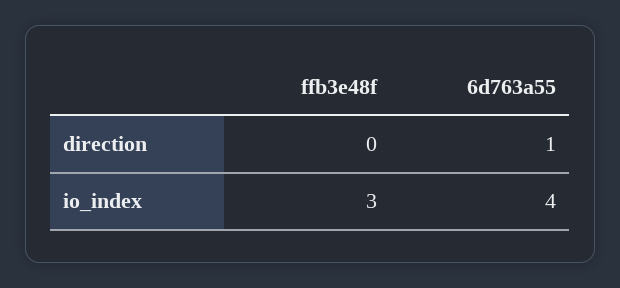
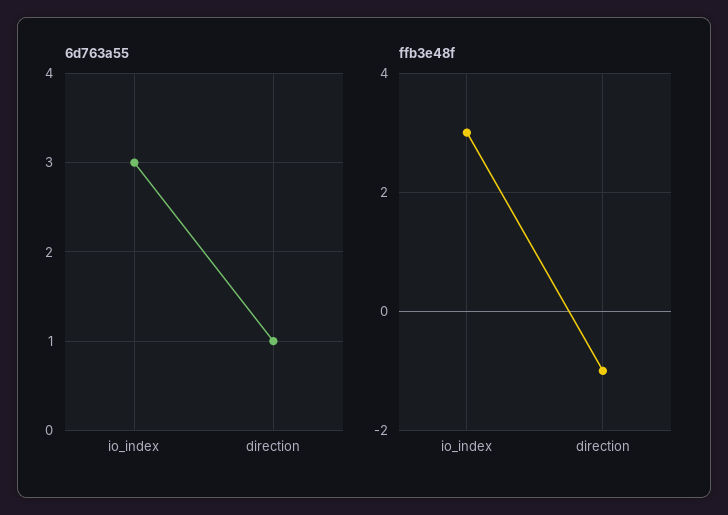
ffb3e48f, direction: 0 -> -1
6d763a55, io_index: 4 -> 3

